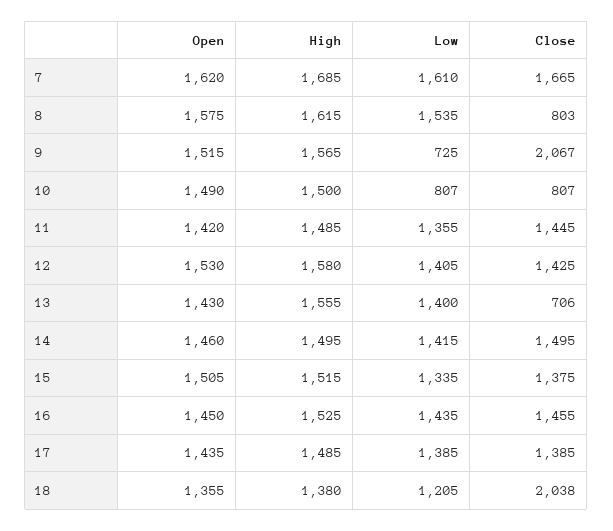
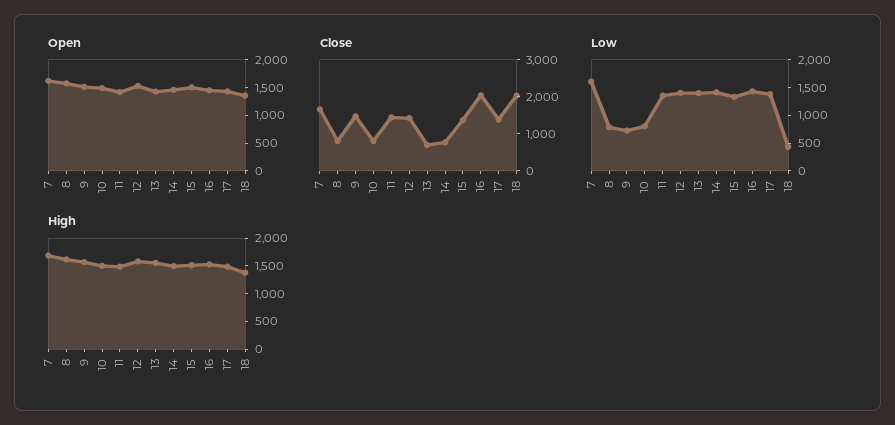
Low, 8: 1535 -> 750
Close, 9: 2067 -> 1500
Close, 14: 1495 -> 750
Close, 16: 1455 -> 2000
Low, 18: 1205 -> 500

